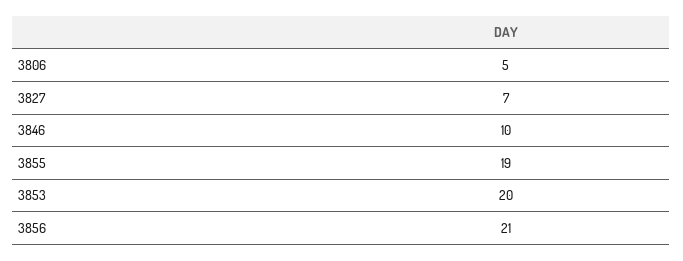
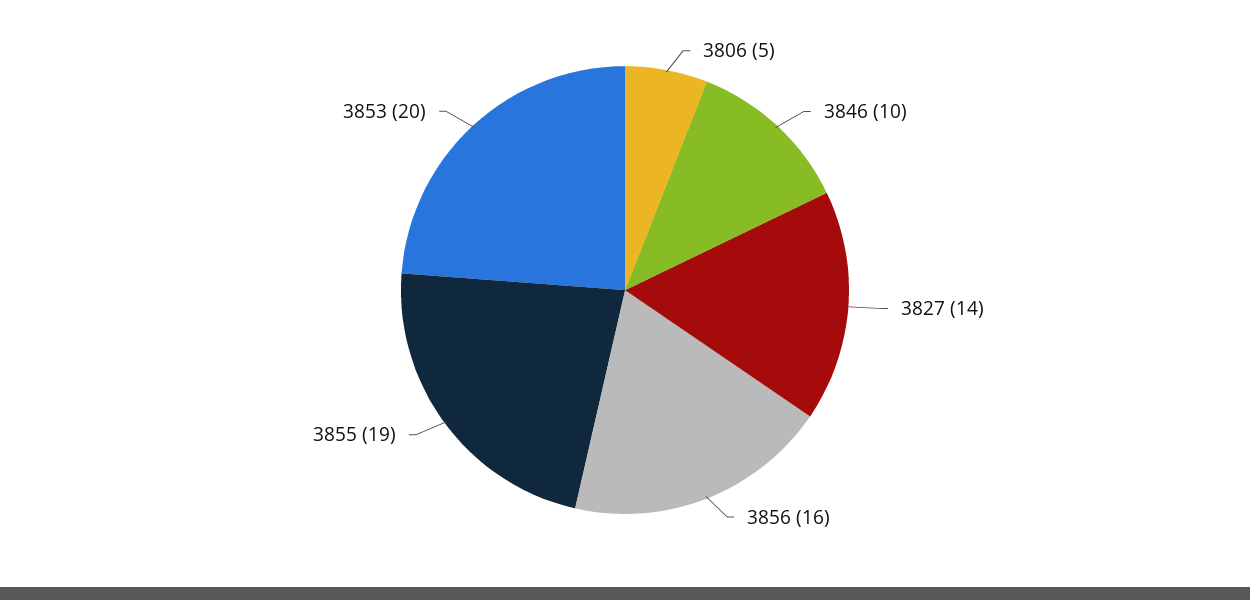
3827: 7 -> 14
3856: 21 -> 16

